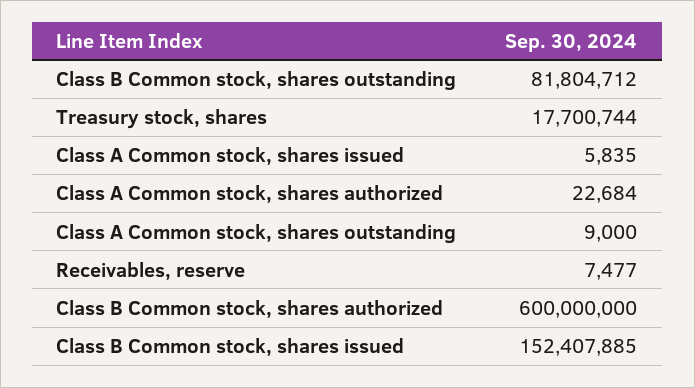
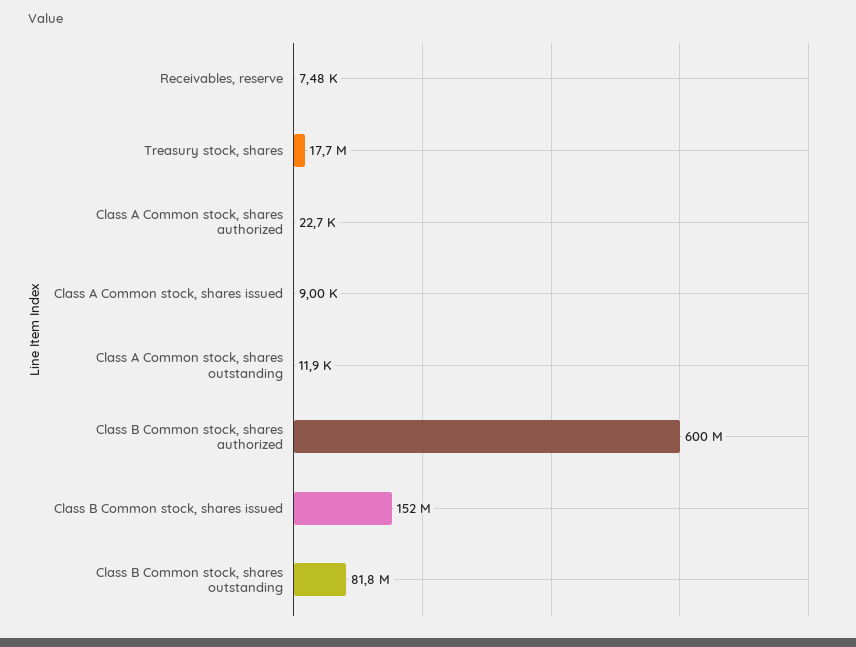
Class A Common stock, shares issued: 5835 -> 9000
Class A Common stock, shares outstanding: 9000 -> 11900

